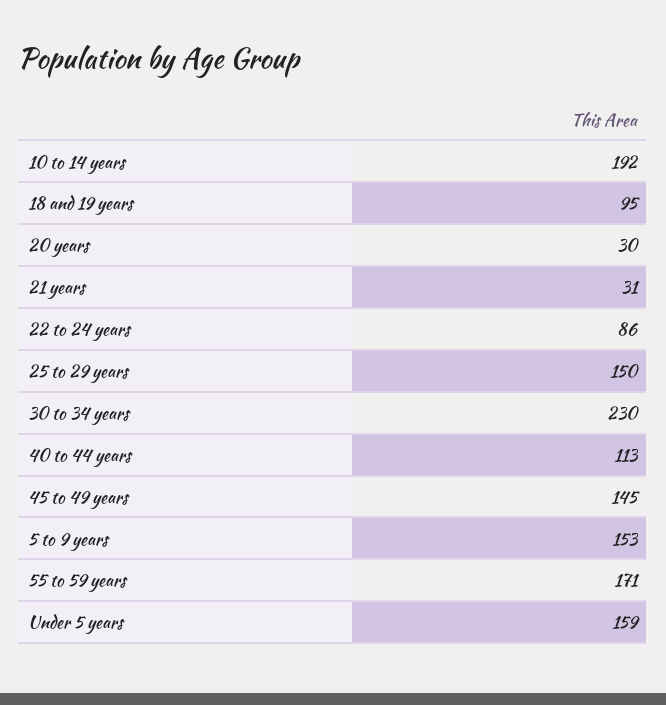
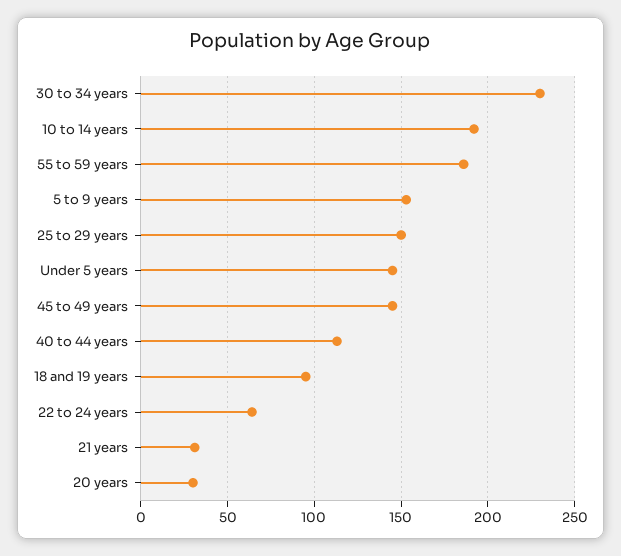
22 to 24 years: 86 -> 65
55 to 59 years: 171 -> 185
Under 5 years: 159 -> 145

